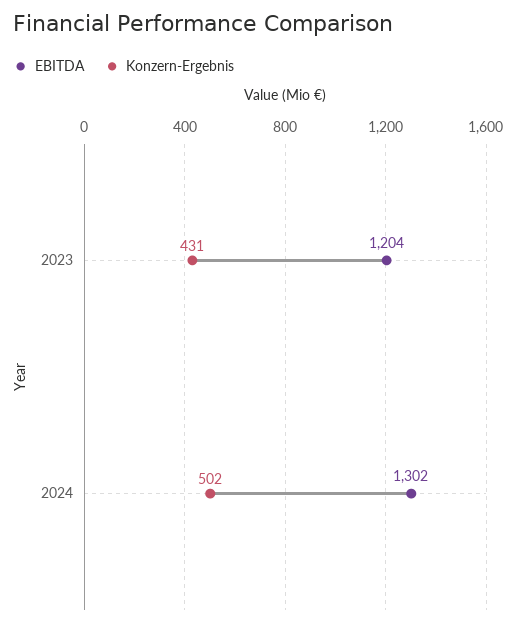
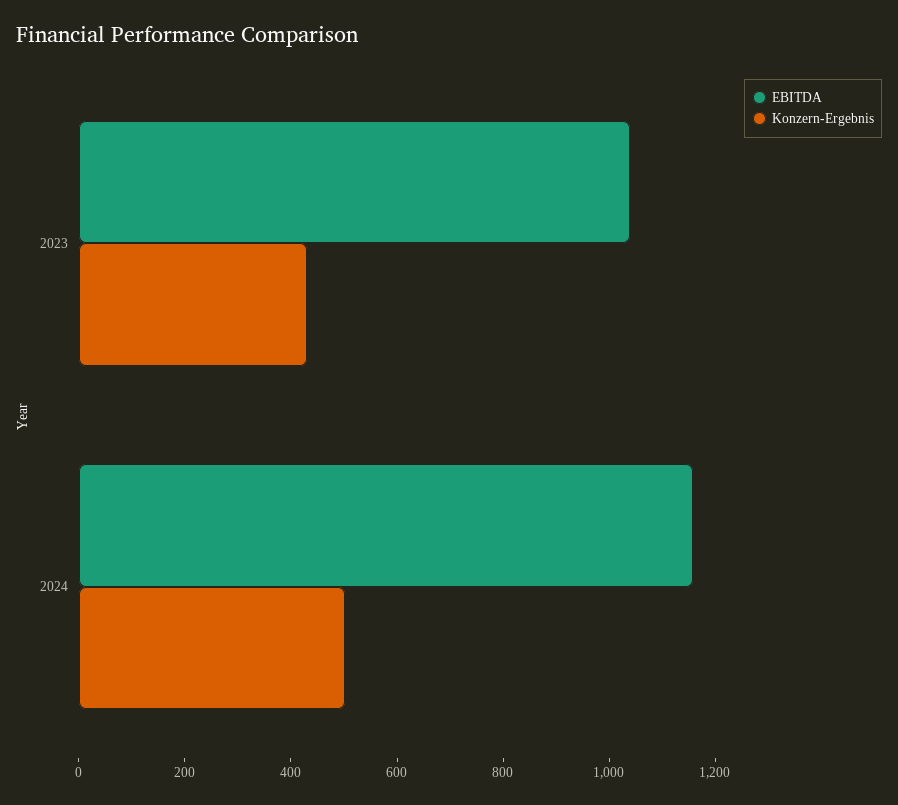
EBITDA, 2023: 1204 -> 1050
EBITDA, 2024: 1302 -> 1150

